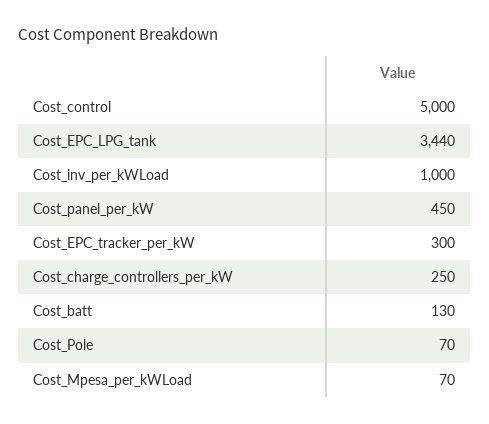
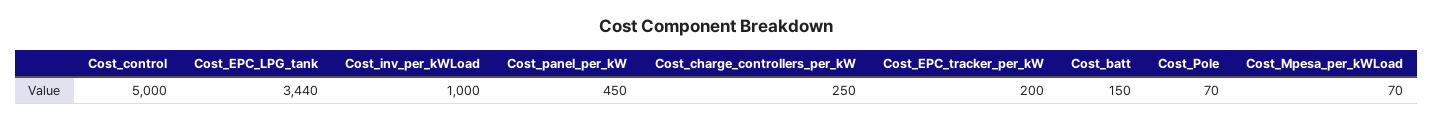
Cost_EPC_tracker_per_kW: 300 -> 200
Cost_batt: 130 -> 150

